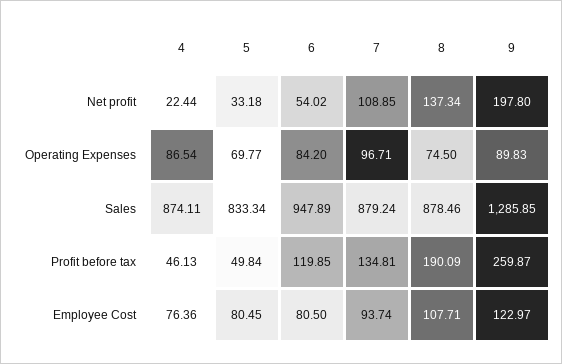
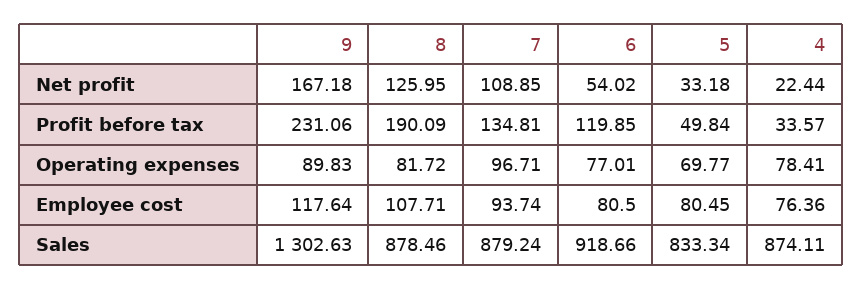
8, Net profit: 137.34 -> 125.95
9, Net profit: 197.8 -> 167.18
4, Operating Expenses: 86.54 -> 78.41
6, Operating Expenses: 84.2 -> 77.01
8, Operating Expenses: 74.5 -> 81.72
6, Sales: 947.89 -> 918.66
9, Sales: 1285.85 -> 1302.63
4, Profit before tax: 46.13 -> 33.57
9, Profit before tax: 259.87 -> 231.06
9, Employee Cost: 122.97 -> 117.64

